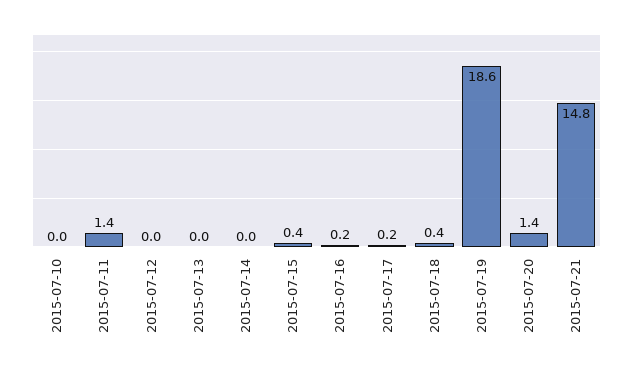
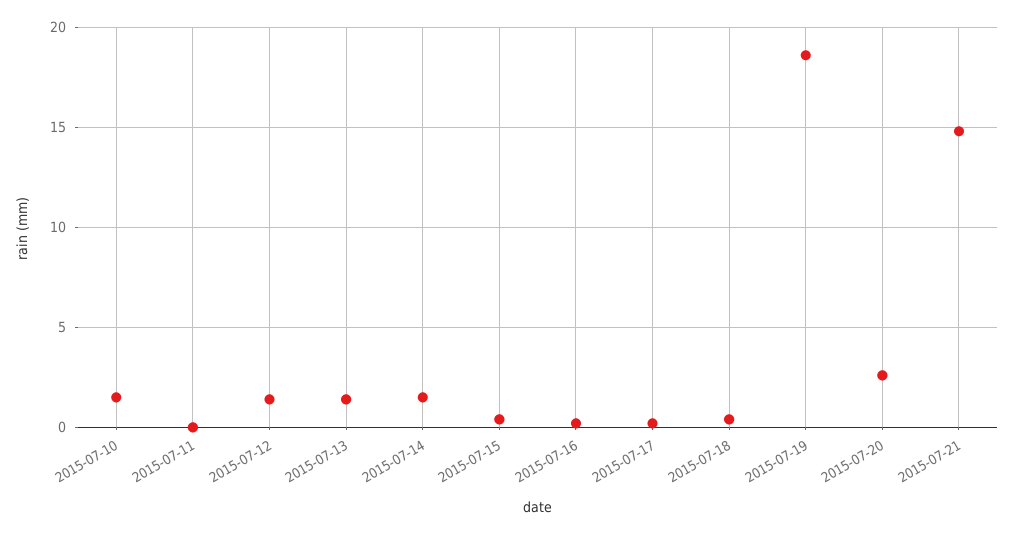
2015-07-10: 0 -> 1.5
2015-07-11: 1.4 -> 0
2015-07-12: 0 -> 1.5
2015-07-13: 0 -> 1.5
2015-07-14: 0 -> 1.5
2015-07-20: 1.4 -> 2.5

